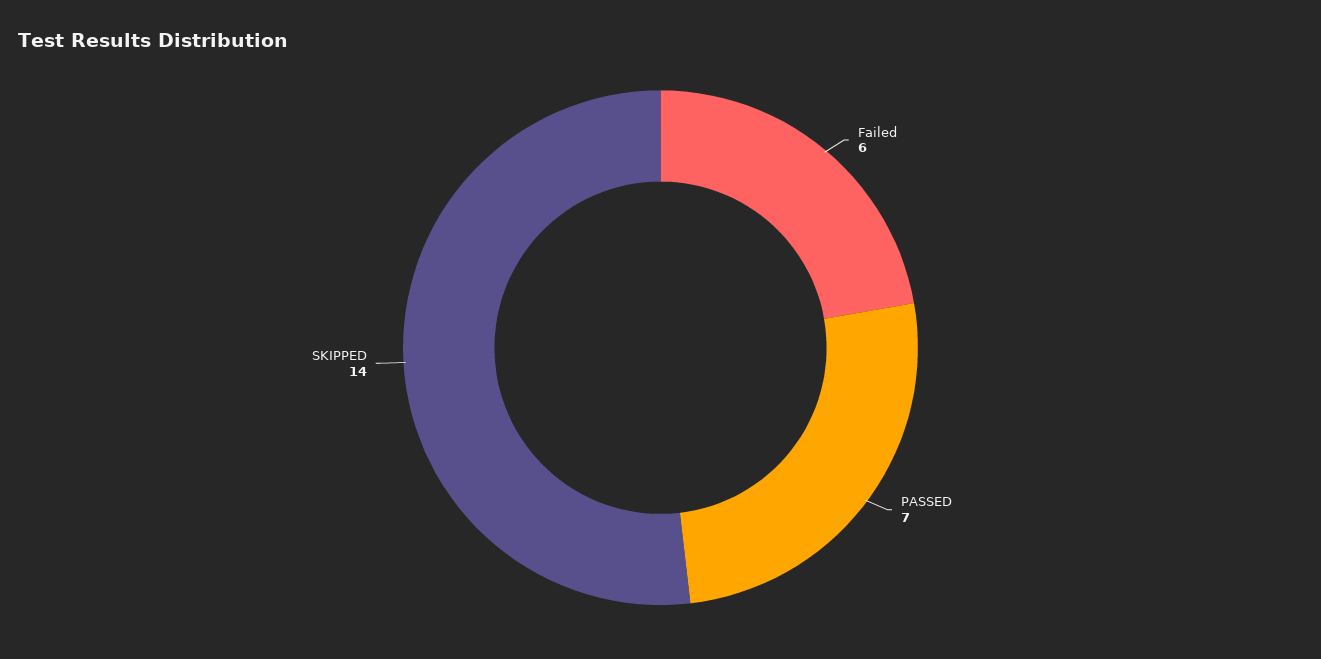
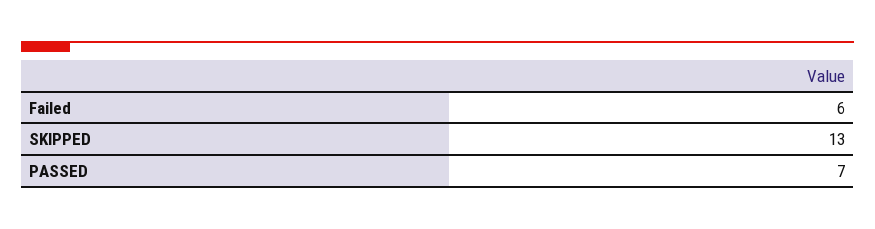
SKIPPED: 14 -> 13

